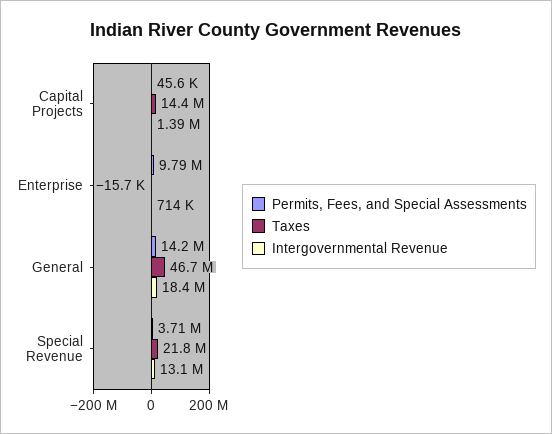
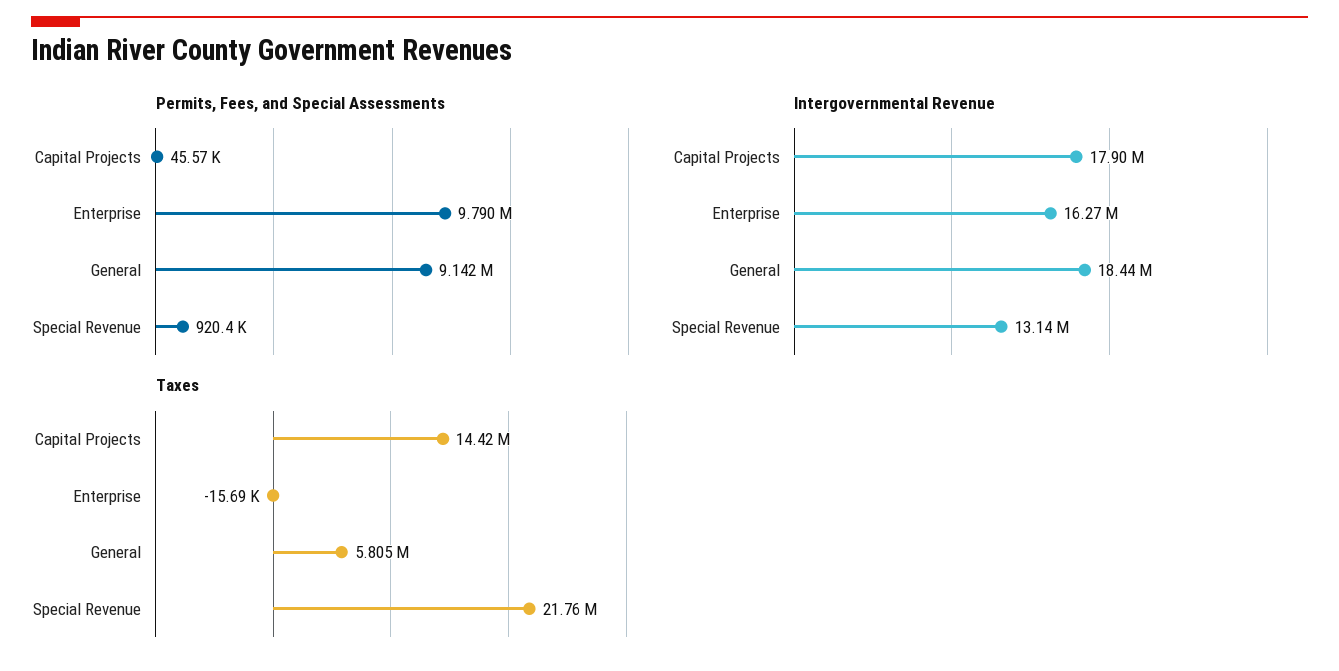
Intergovernmental Revenue, Capital Projects: 1390000 -> 17900000
Intergovernmental Revenue, Enterprise: 714000 -> 16270000
Permits, Fees, and Special Assessments, General: 14200000 -> 9142000
Taxes, General: 46700000 -> 5805000
Permits, Fees, and Special Assessments, Special Revenue: 3710000 -> 920400

